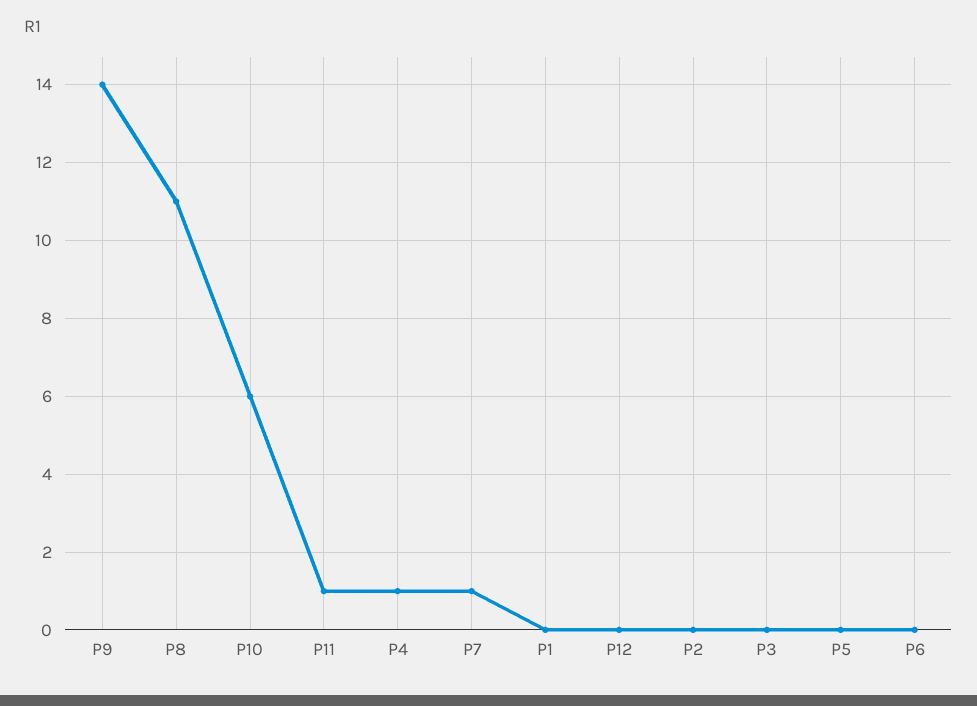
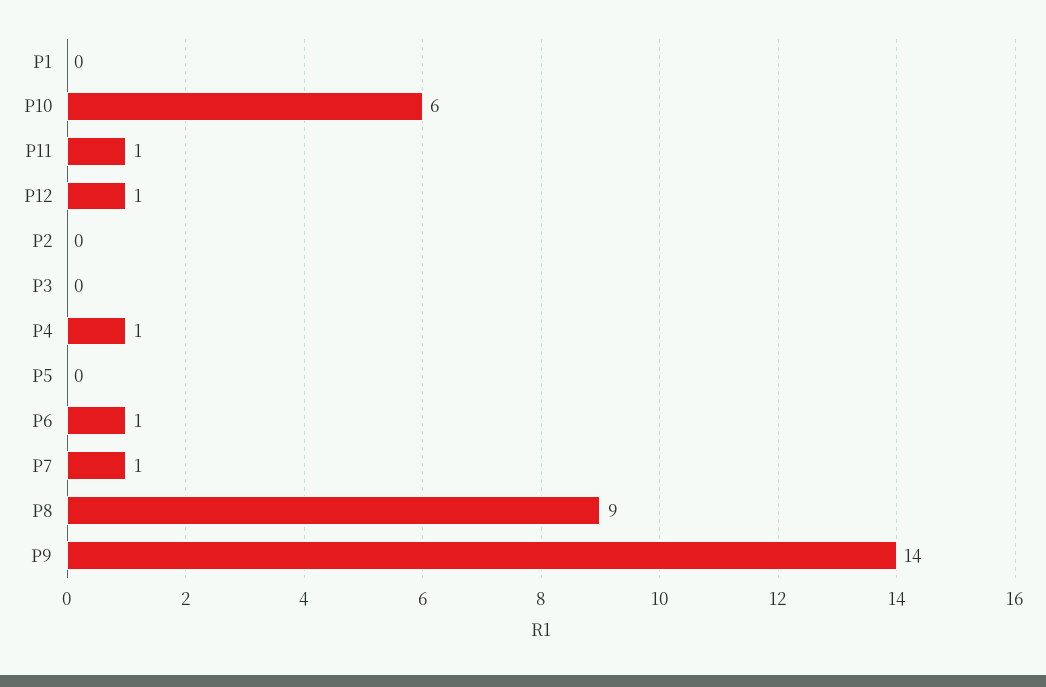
P8: 11 -> 9
P12: 0 -> 1
P6: 0 -> 1

